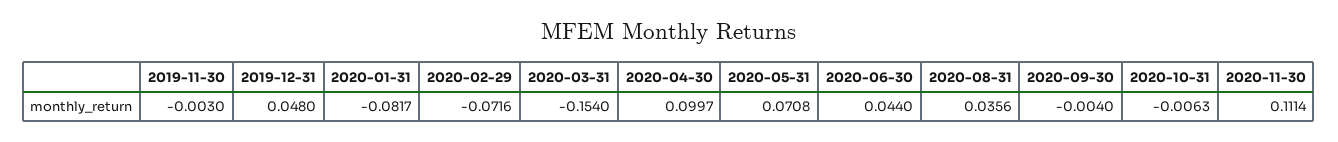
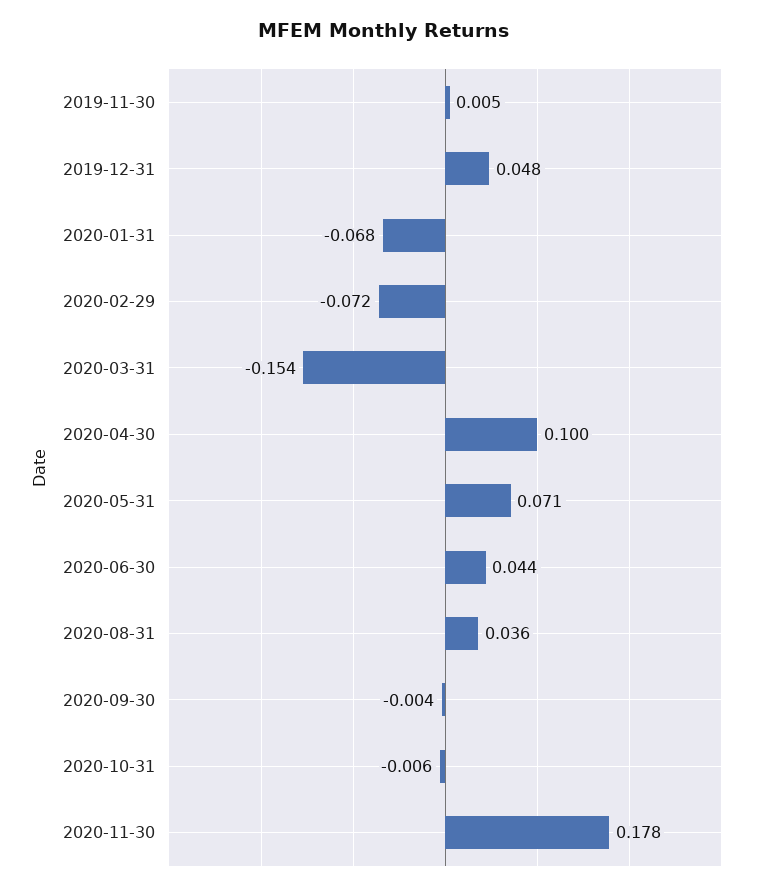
2019-11-30: -0.003 -> 0.005
2020-01-31: -0.0817 -> -0.068
2020-11-30: 0.1114 -> 0.178

